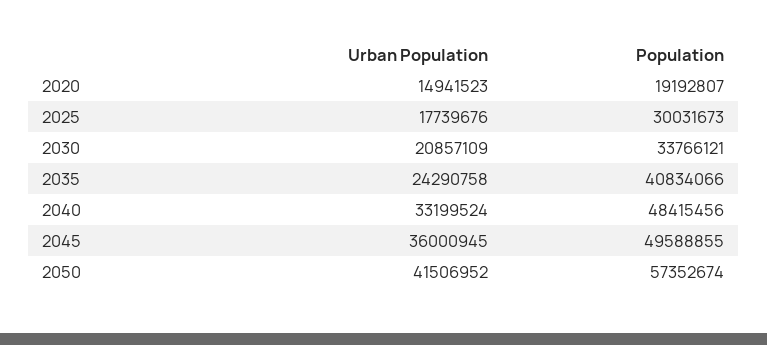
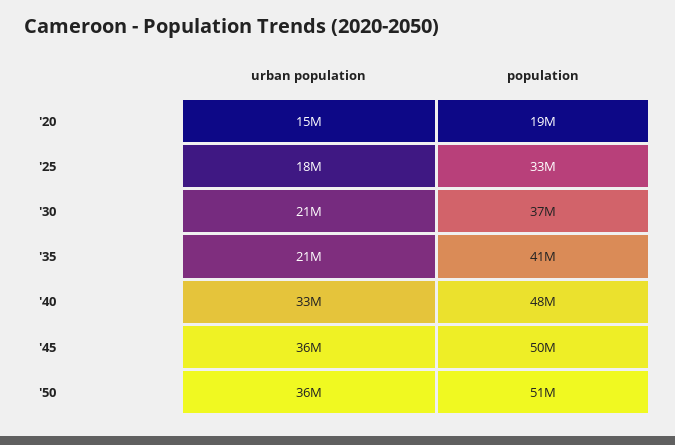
Population, 2025: 30031673 -> 33000000
Population, 2030: 33766121 -> 37000000
Urban Population, 2035: 24290758 -> 21000000
Urban Population, 2050: 41506952 -> 36000000
Population, 2050: 57352674 -> 51000000

